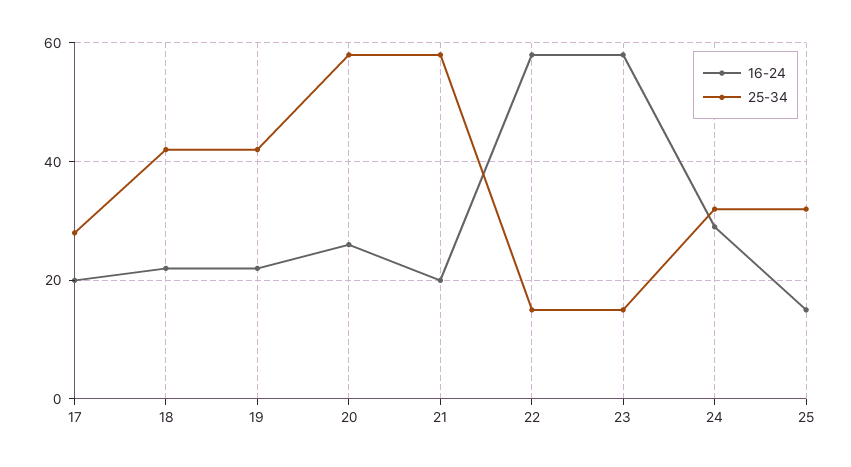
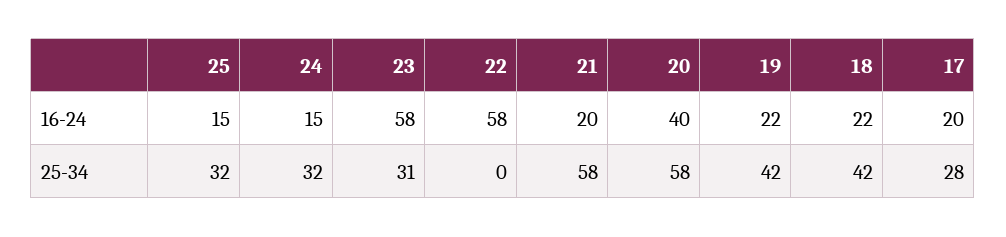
16-24, 20: 25 -> 40
25-34, 22: 15 -> 0
25-34, 23: 15 -> 31
16-24, 24: 30 -> 15

